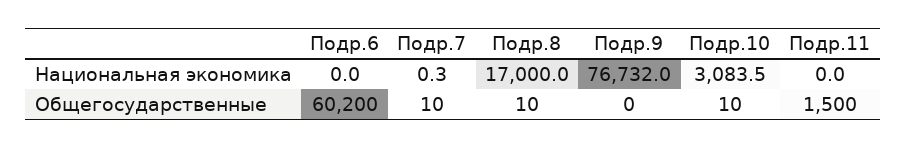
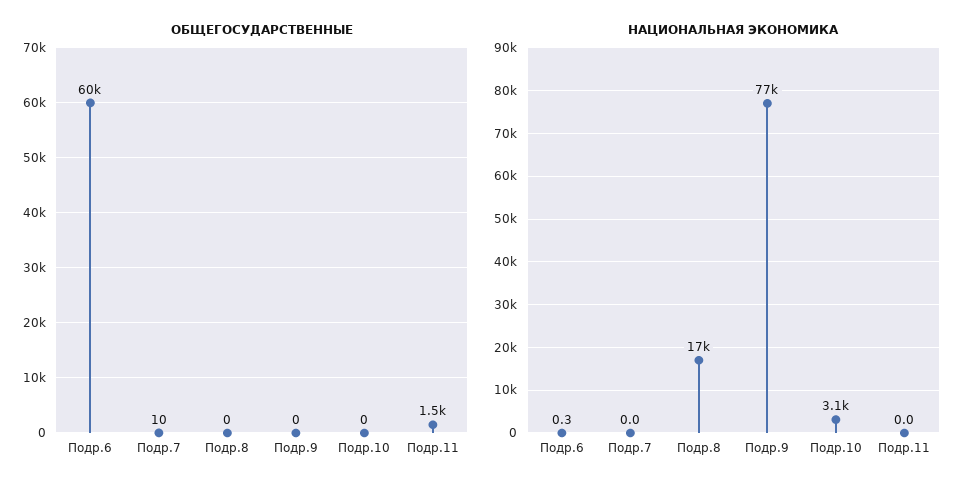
Национальная экономика, Подр.6: 0 -> 0.3
Национальная экономика, Подр.7: 0.3 -> 0
Общегосударственные, Подр.8: 10 -> 0
Общегосударственные, Подр.10: 10 -> 0

